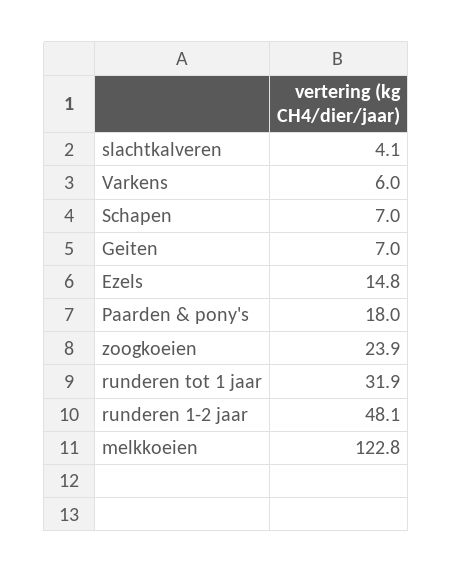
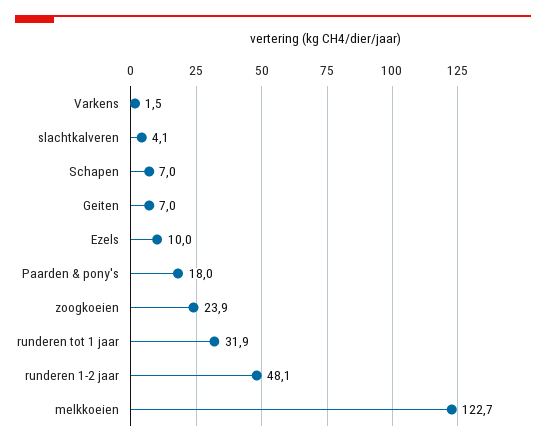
Varkens: 6 -> 1.5
Ezels: 14.8 -> 10
melkkoeien: 122.8 -> 122.7

